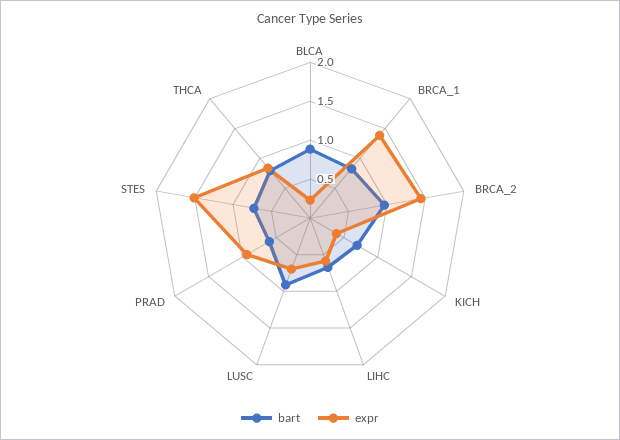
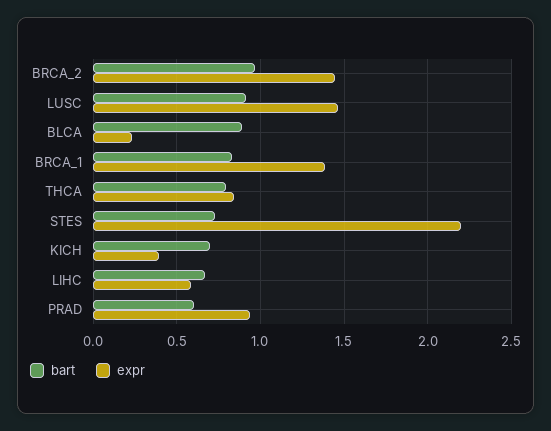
expr, LUSC: 0.75 -> 1.45
expr, STES: 1.5 -> 2.2

